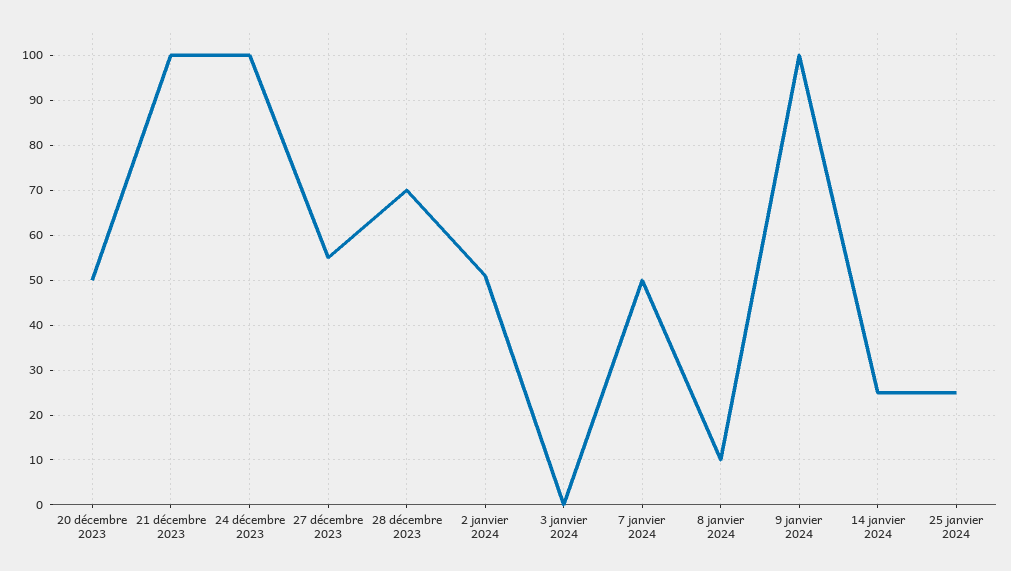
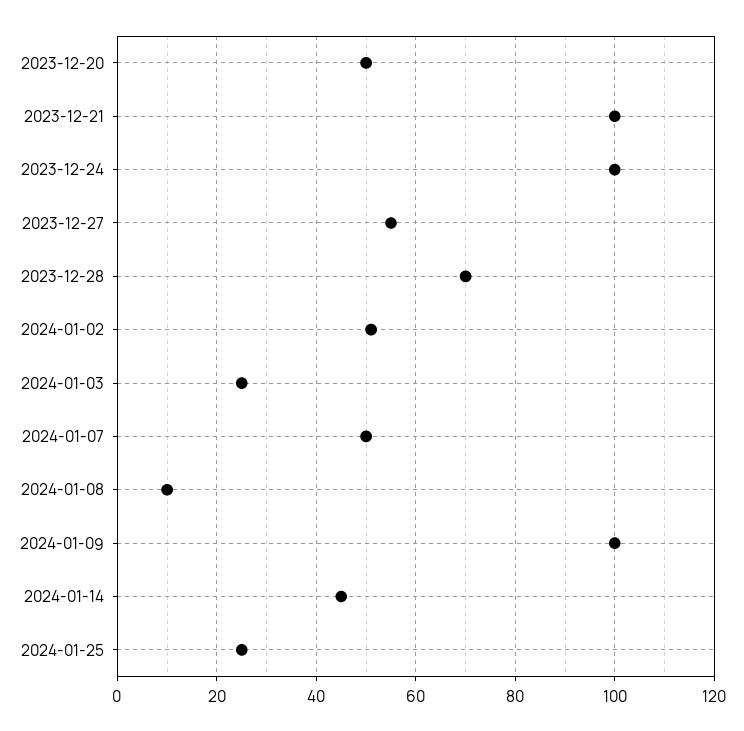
3 janvier 2024: 0 -> 25
14 janvier 2024: 25 -> 45

